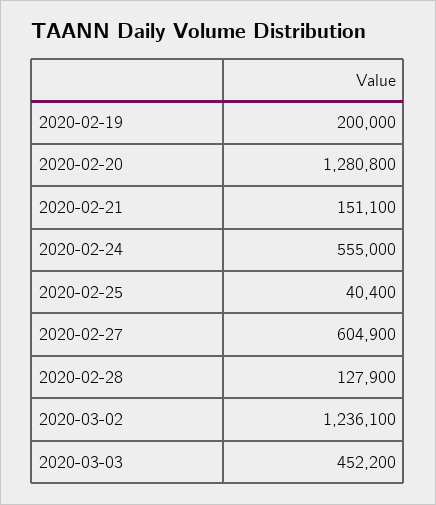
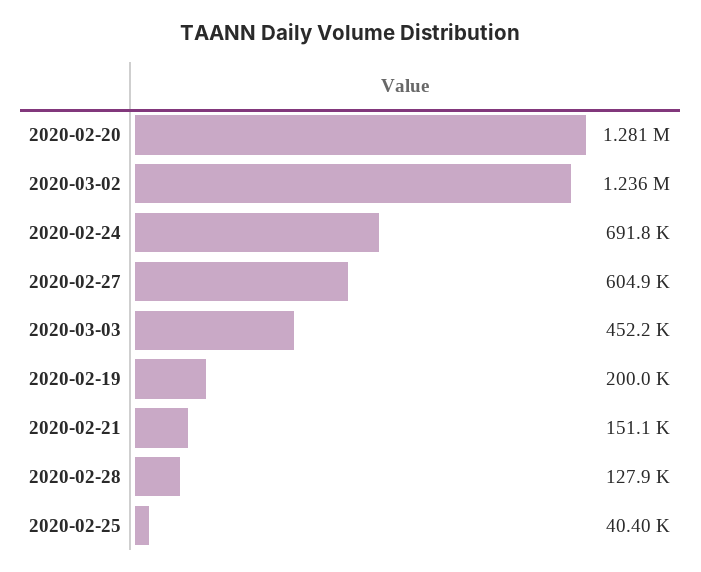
2020-02-24: 555000 -> 691800

